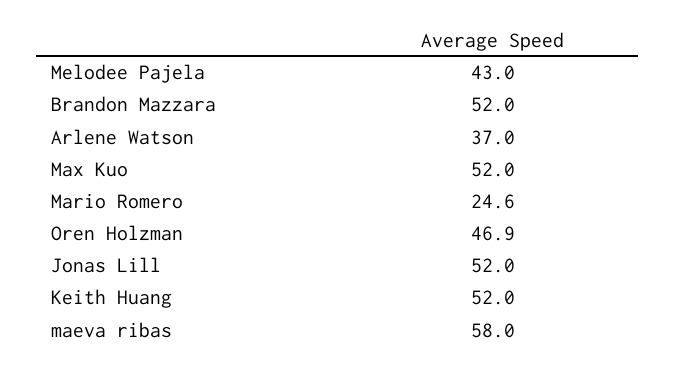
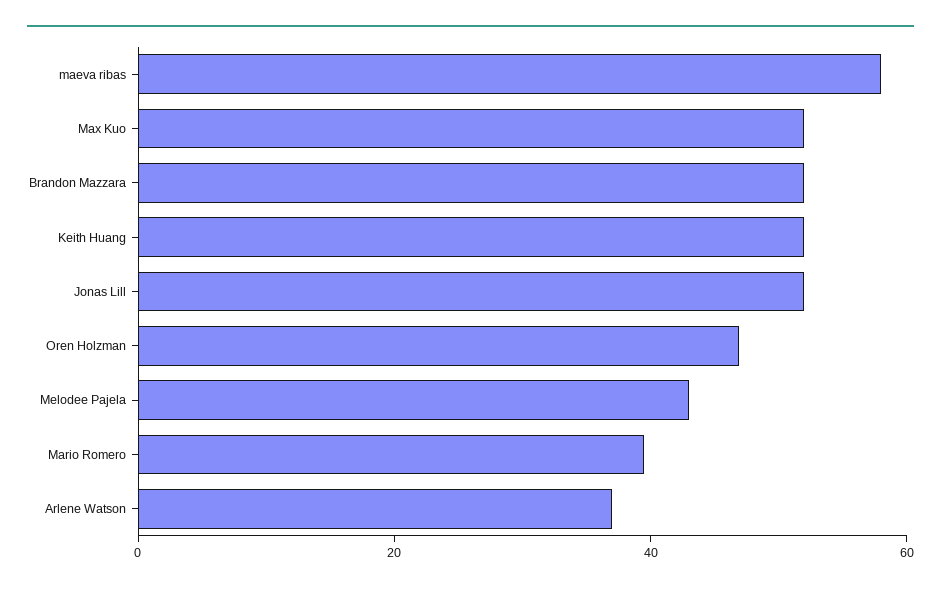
Mario Romero: 24.6 -> 40

